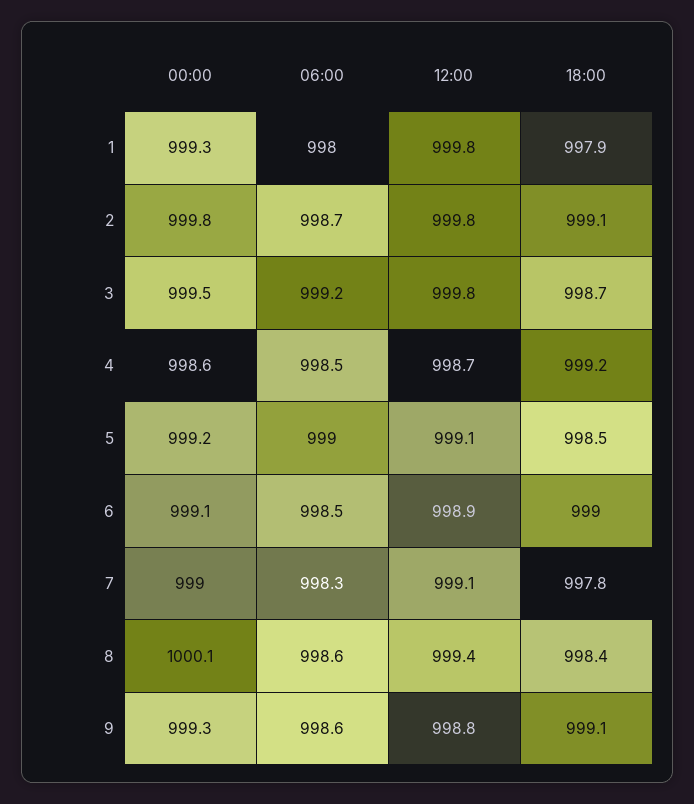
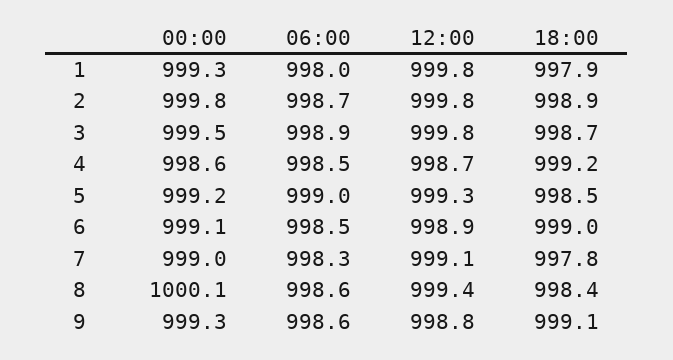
18:00, 2: 999.1 -> 998.9
06:00, 3: 999.2 -> 998.9
12:00, 5: 999.1 -> 999.3

